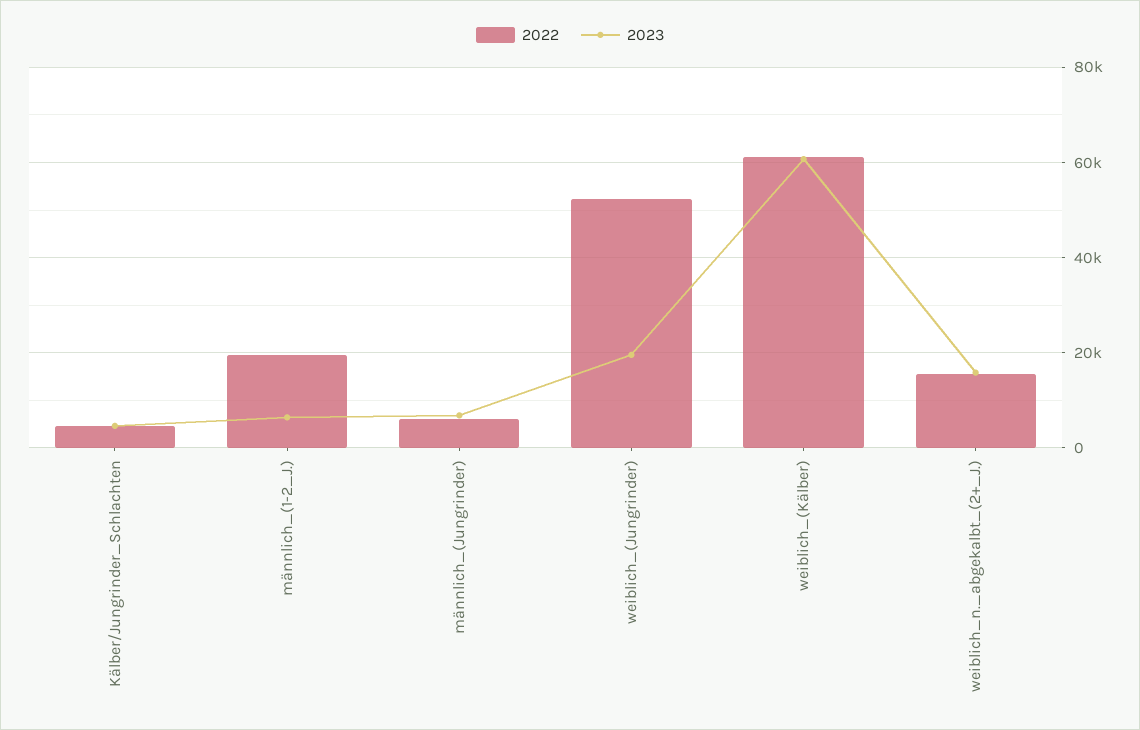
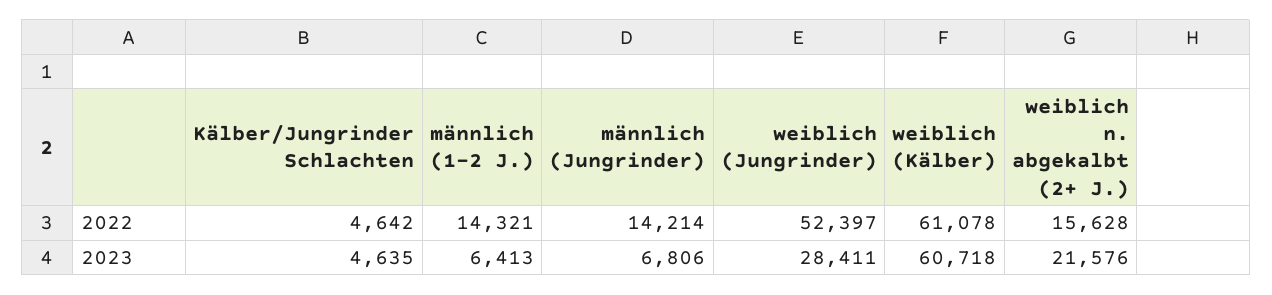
2022, männlich_(1-2_J.): 20000 -> 14321
2022, männlich_(Jungrinder): 6000 -> 14214
2023, weiblich_(Jungrinder): 20000 -> 28411
2023, weiblich_n._abgekalbt_(2+_J.): 16000 -> 21576

